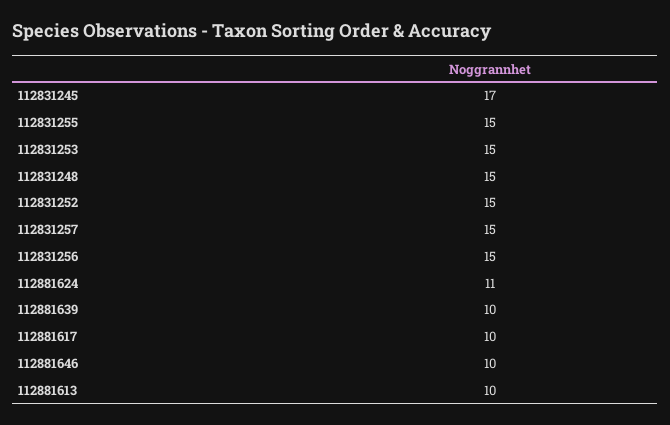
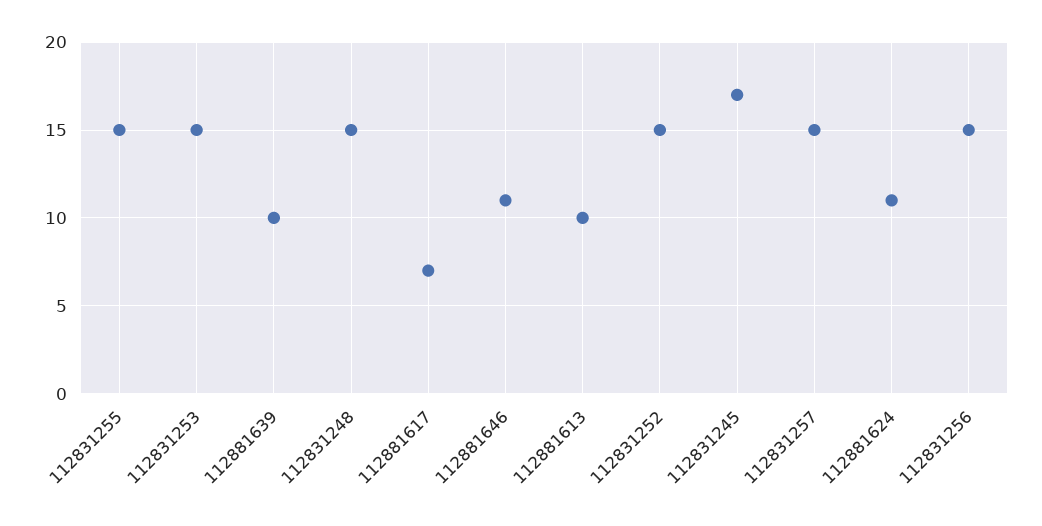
112881617: 10 -> 7
112881646: 10 -> 11

